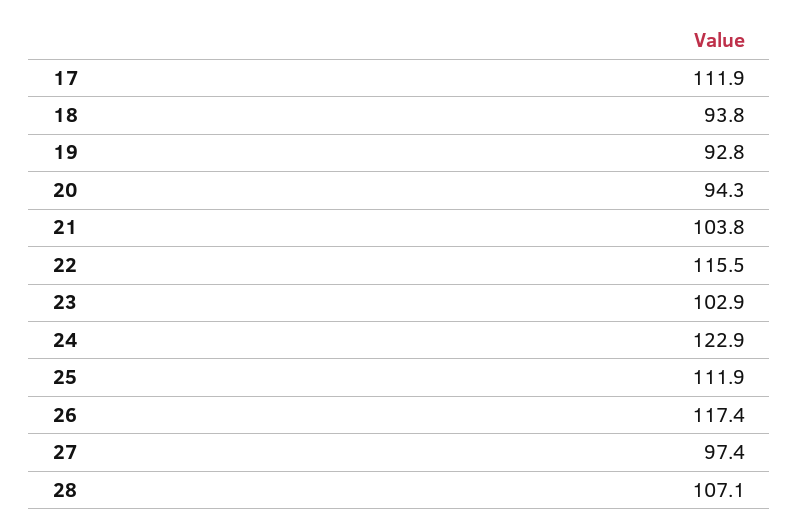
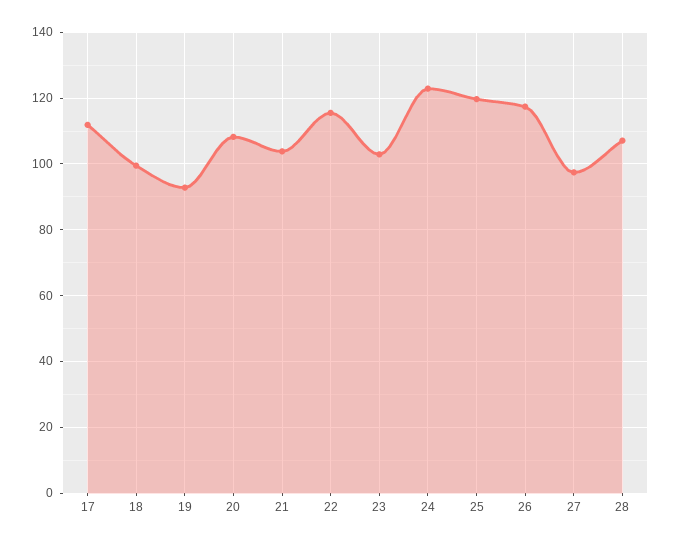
18: 93.8 -> 100
20: 94.3 -> 108
25: 111.9 -> 120

